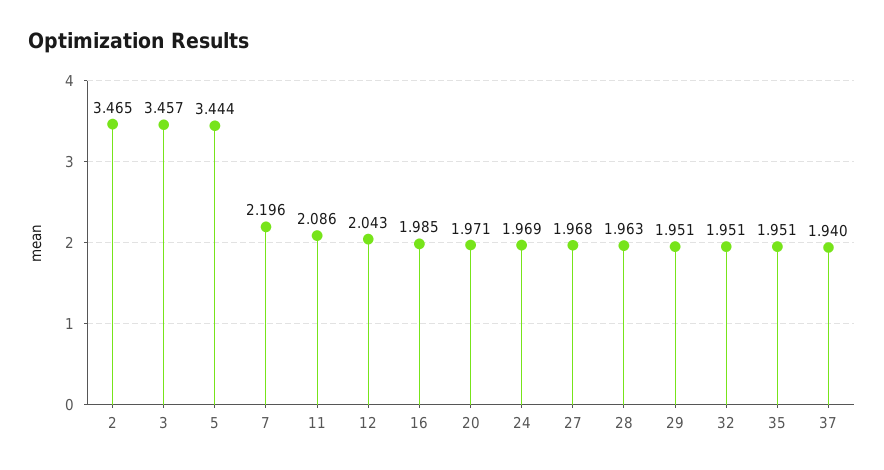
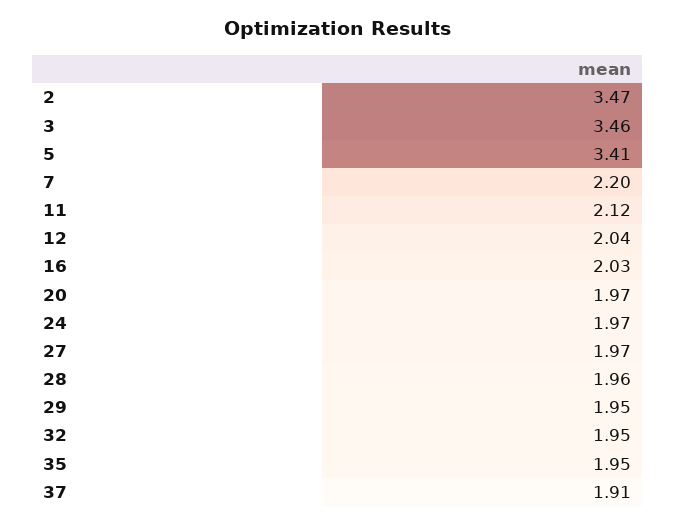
5: 3.444 -> 3.41
11: 2.086 -> 2.12
16: 1.985 -> 2.03
37: 1.94 -> 1.91

